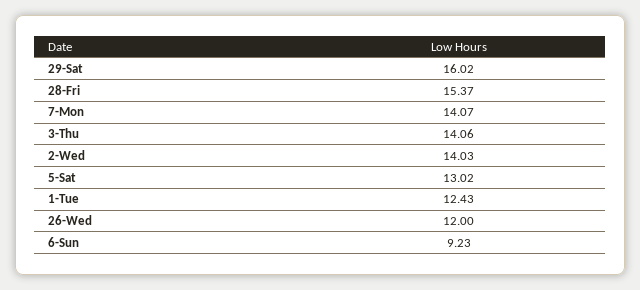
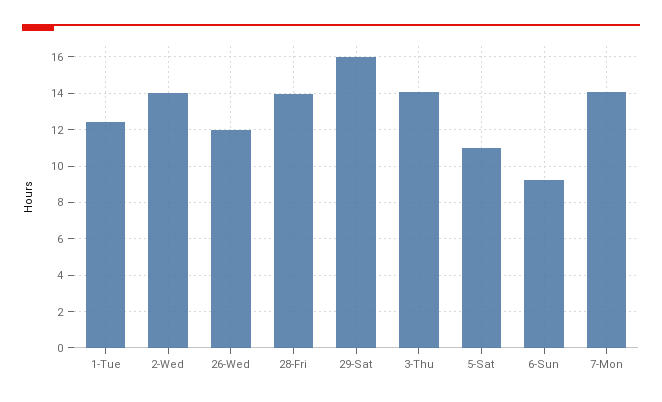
28-Fri: 15.37 -> 14
5-Sat: 13.02 -> 11

